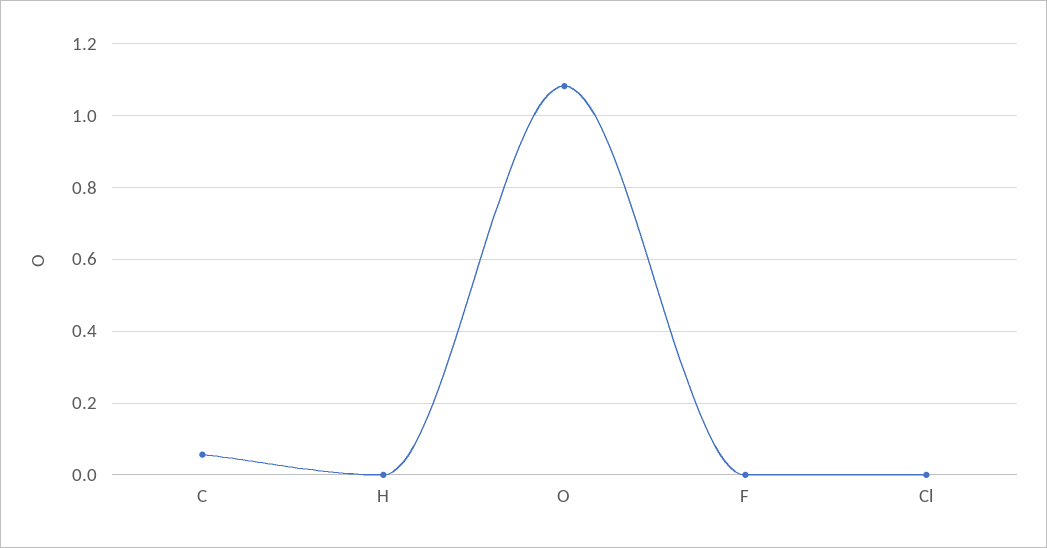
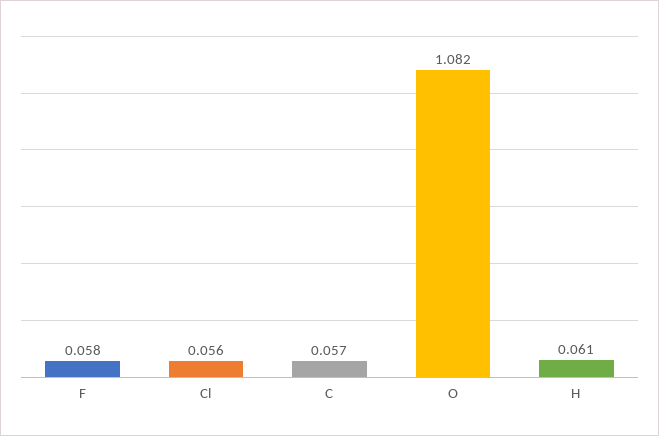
H: 0 -> 0.061
F: 0 -> 0.058
Cl: 0 -> 0.056

